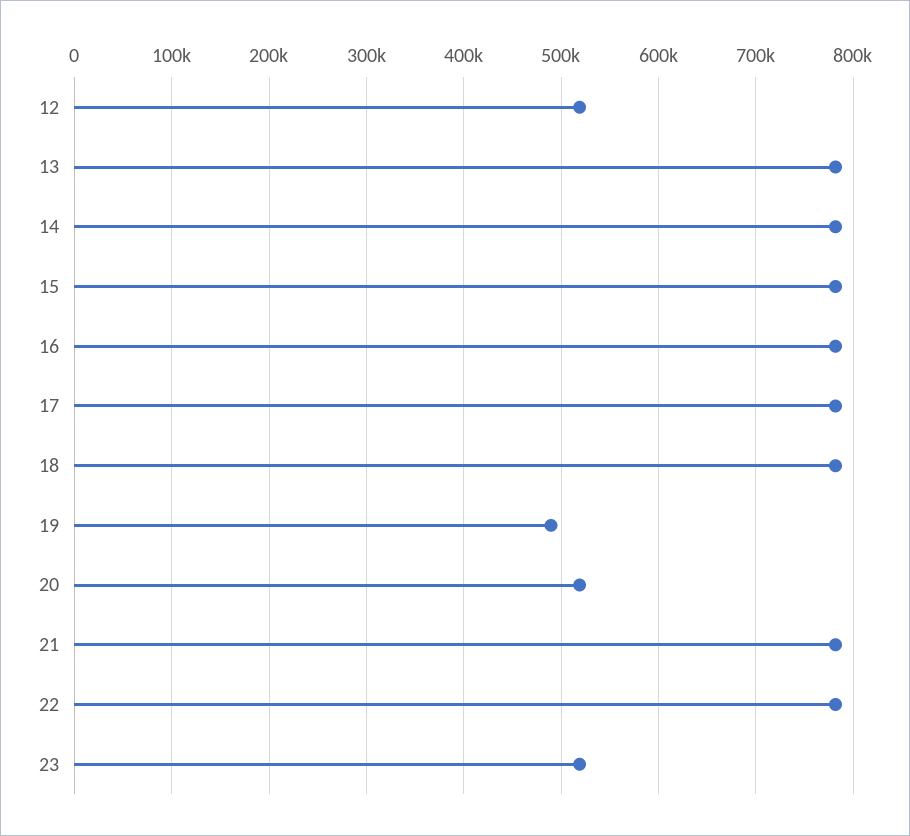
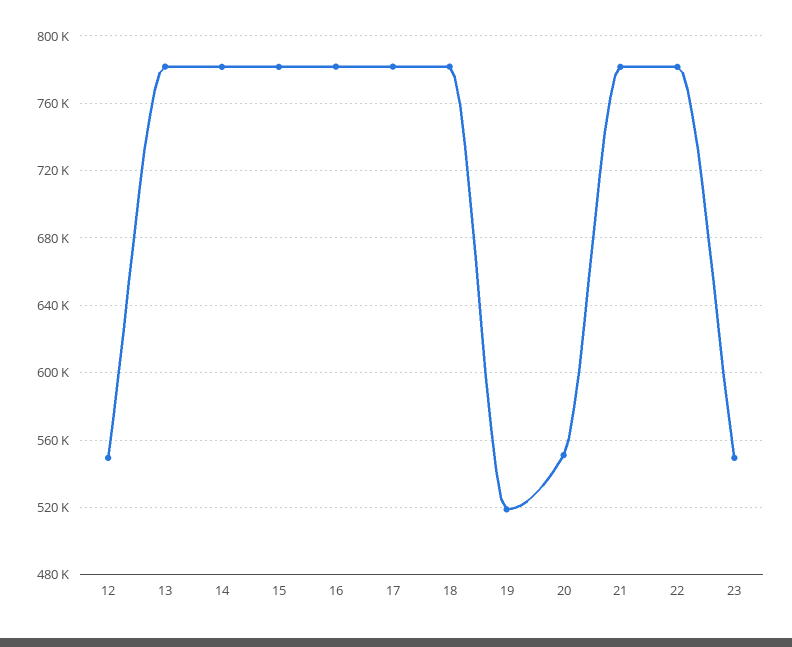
12: 520000 -> 550000
19: 490000 -> 520000
20: 520000 -> 550000
23: 520000 -> 550000

